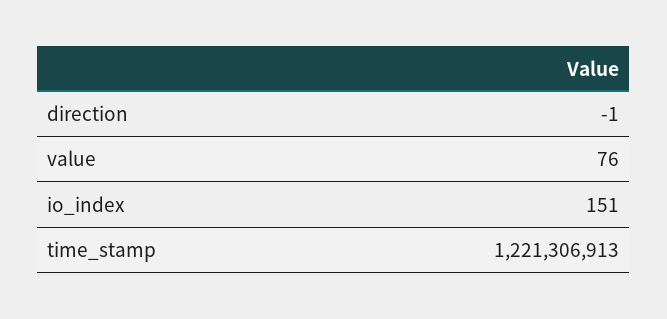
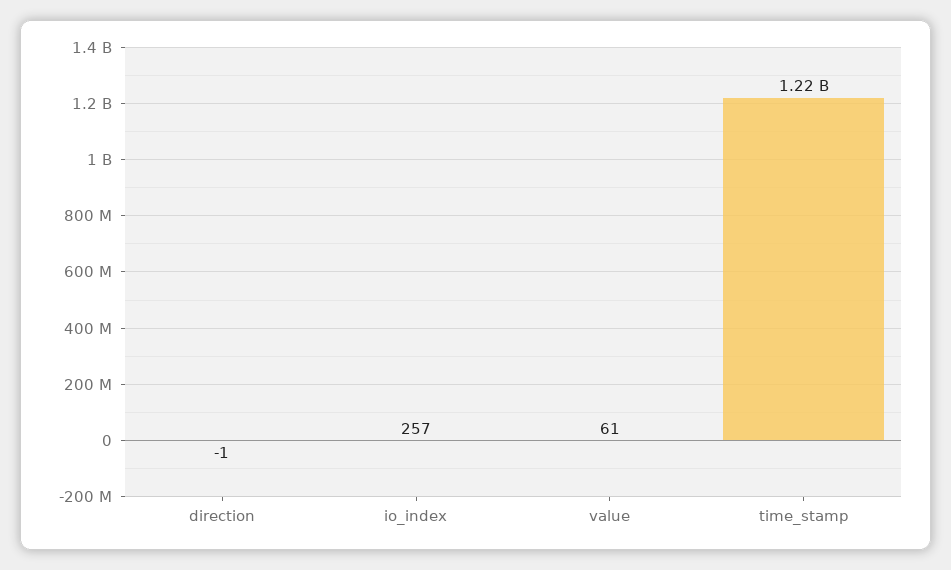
value: 76 -> 61
io_index: 151 -> 257

